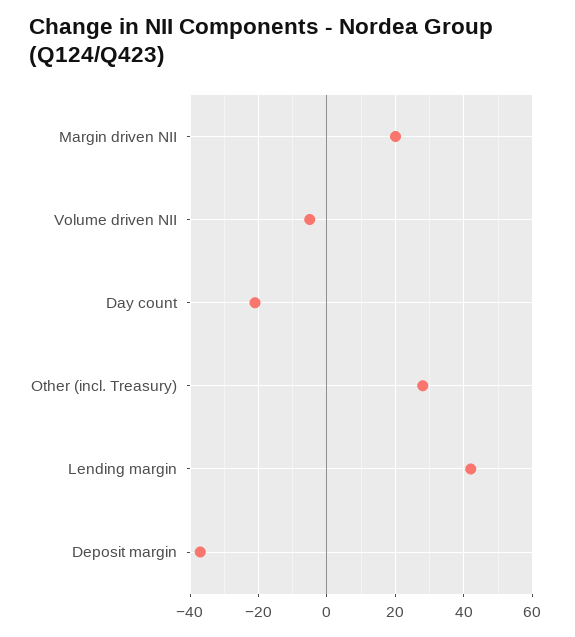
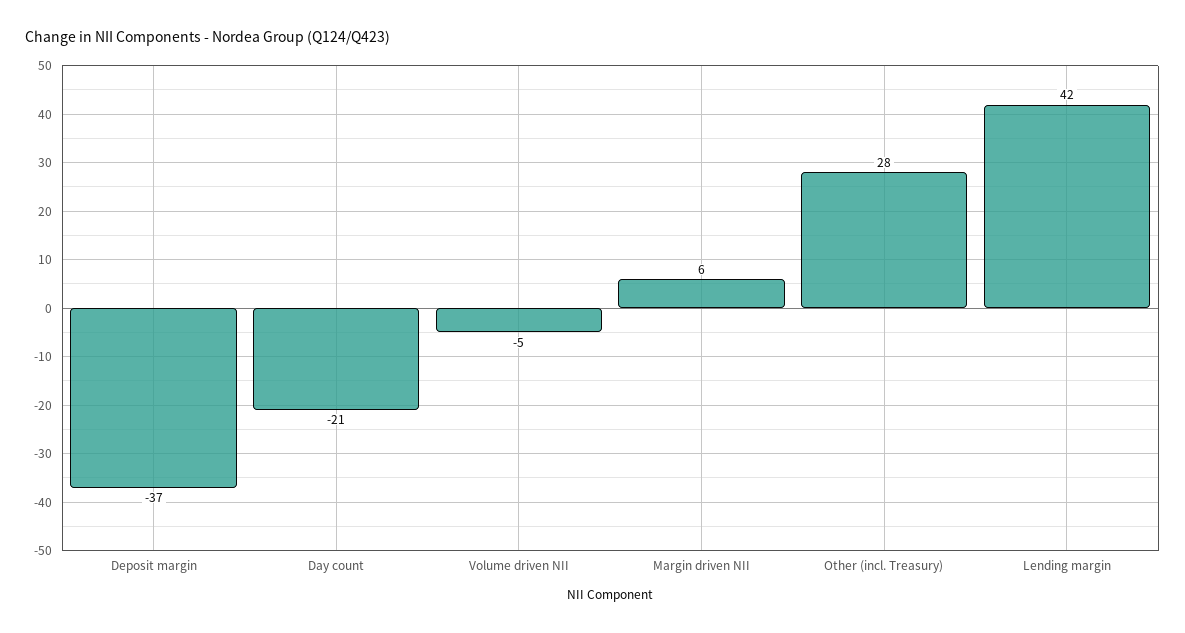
Margin driven NII: 20 -> 6

